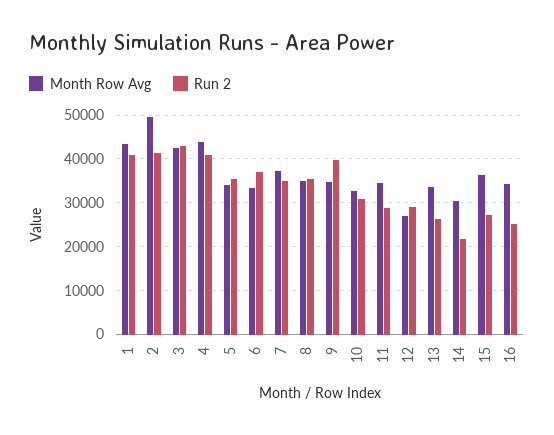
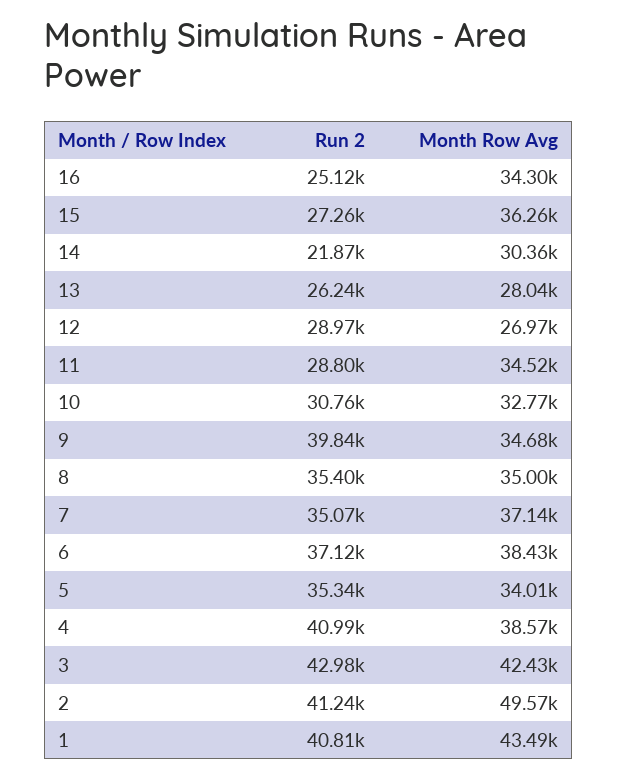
Month Row Avg, 4: 44000 -> 38570
Month Row Avg, 6: 34000 -> 38430
Month Row Avg, 13: 34000 -> 28040

